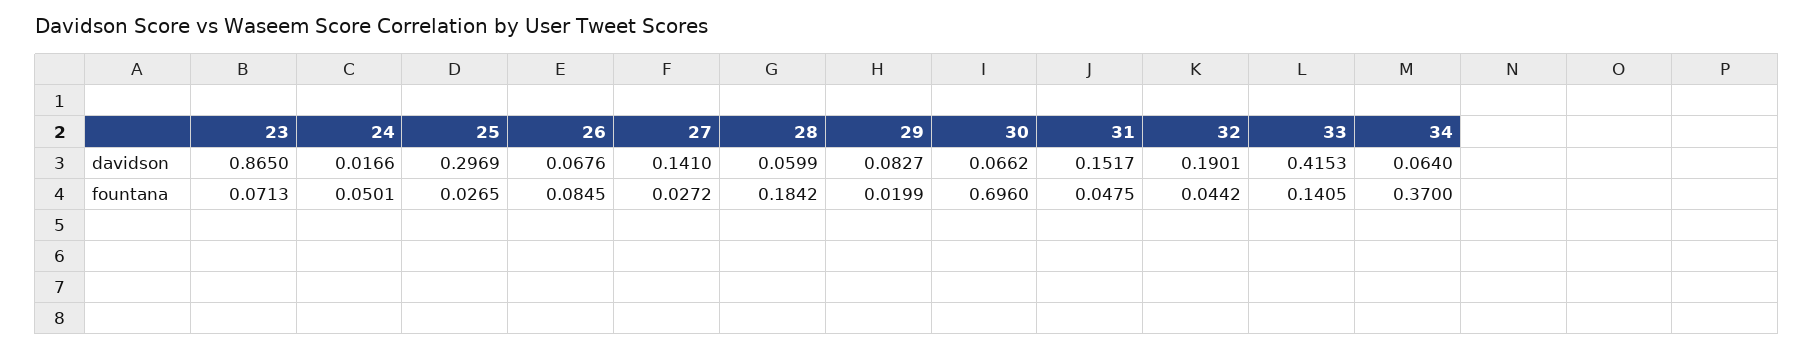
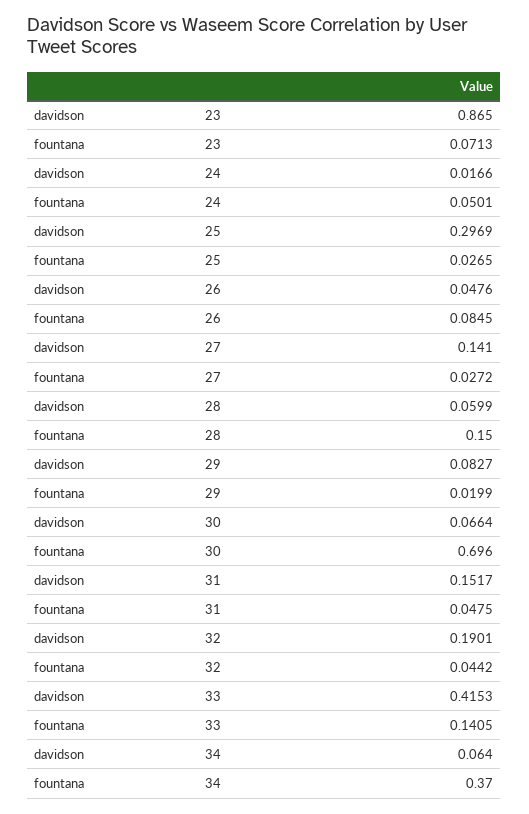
26, davidson: 0.0676 -> 0.0476
30, davidson: 0.0662 -> 0.0664
28, fountana: 0.1842 -> 0.15

